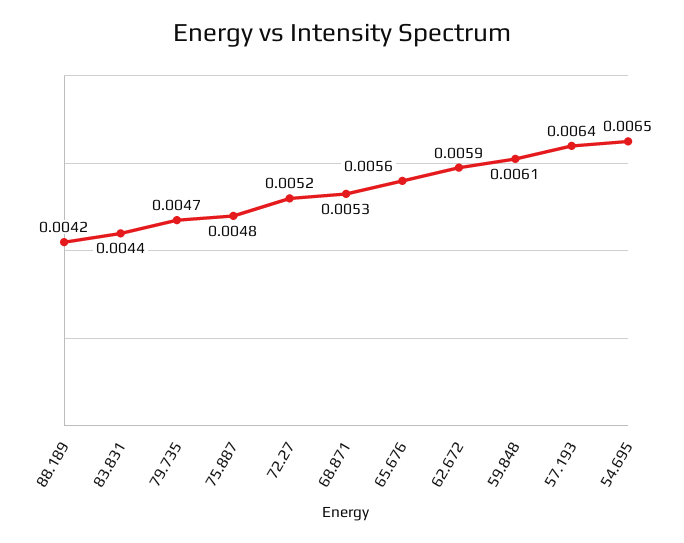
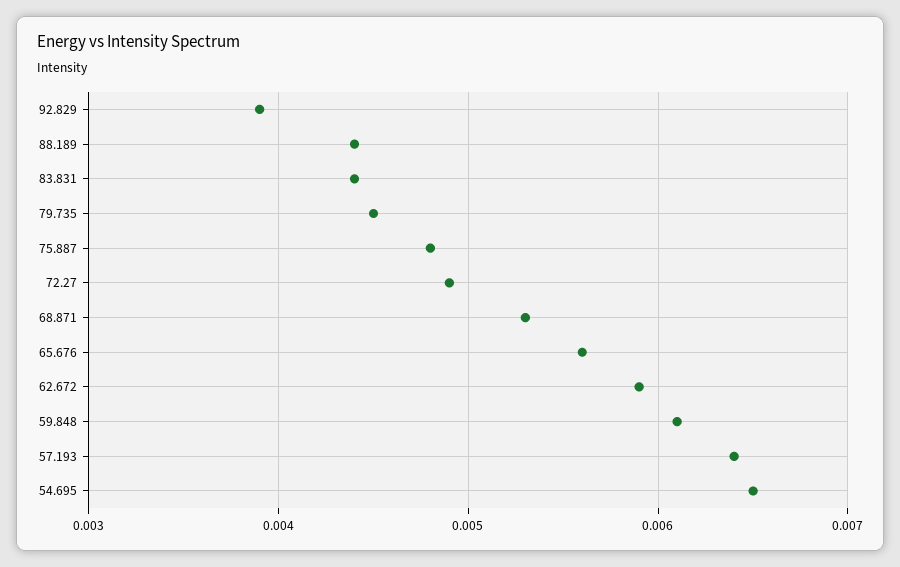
88.189: 0.0042 -> 0.0044
79.735: 0.0047 -> 0.0045
72.27: 0.0052 -> 0.0049
92.829: none -> 0.0039

